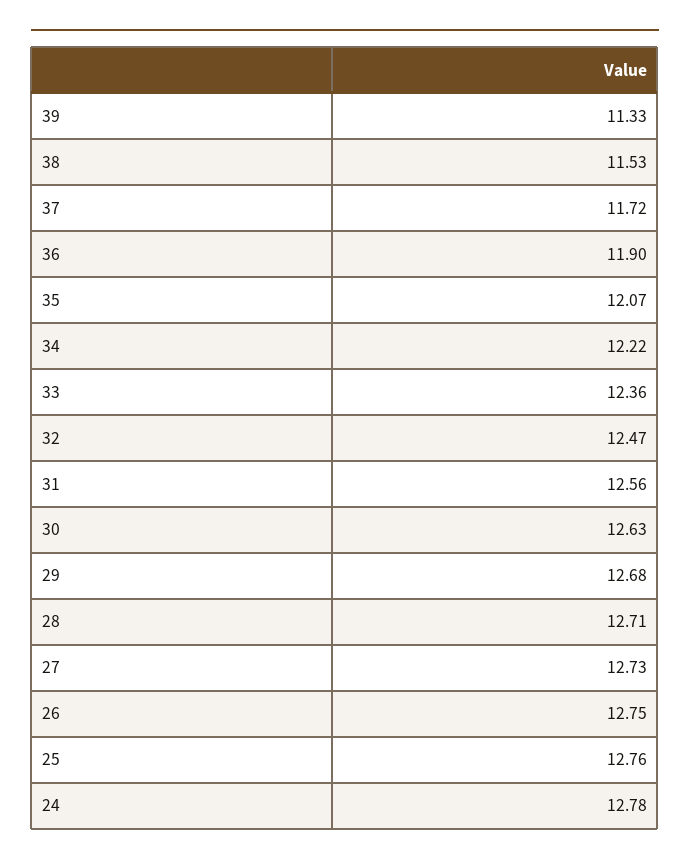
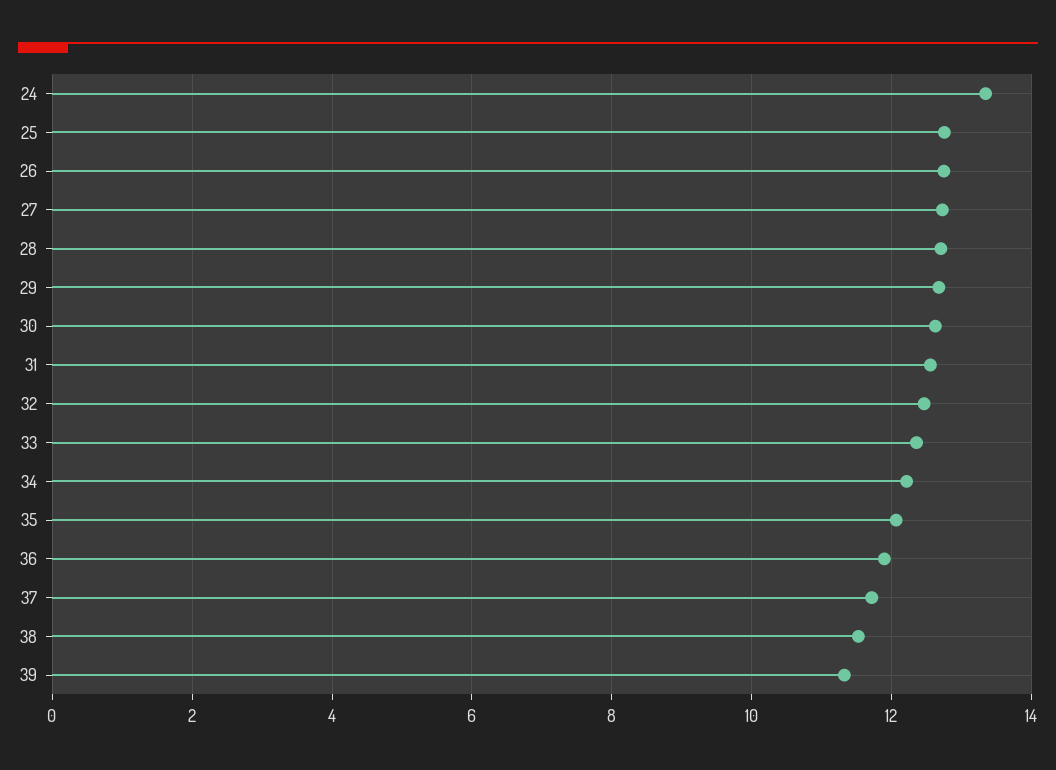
24: 12.78 -> 13.4

